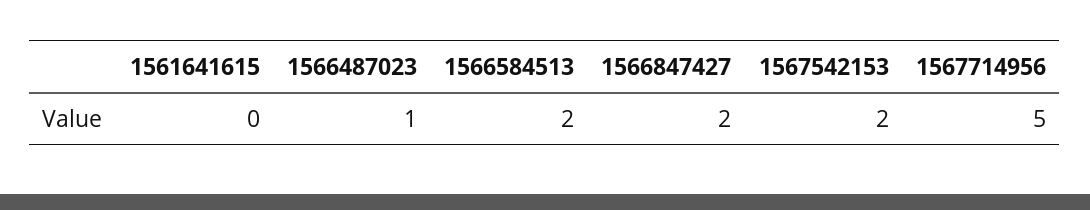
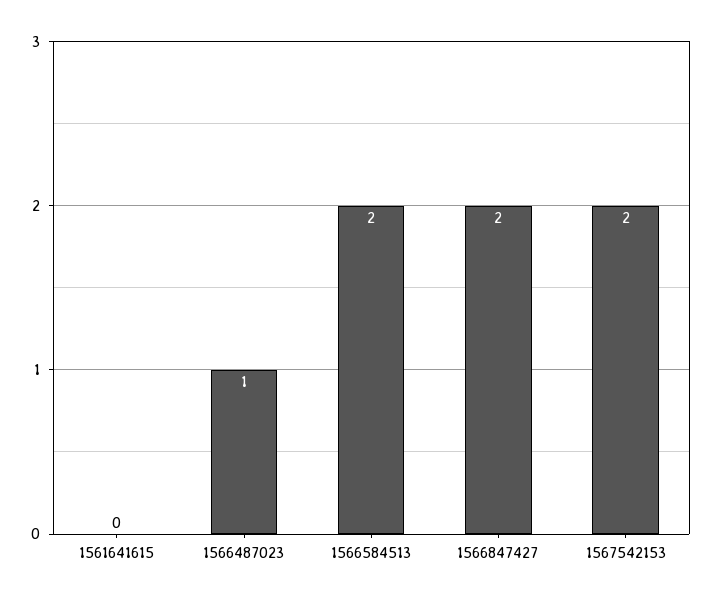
1567714956: 5 -> none

